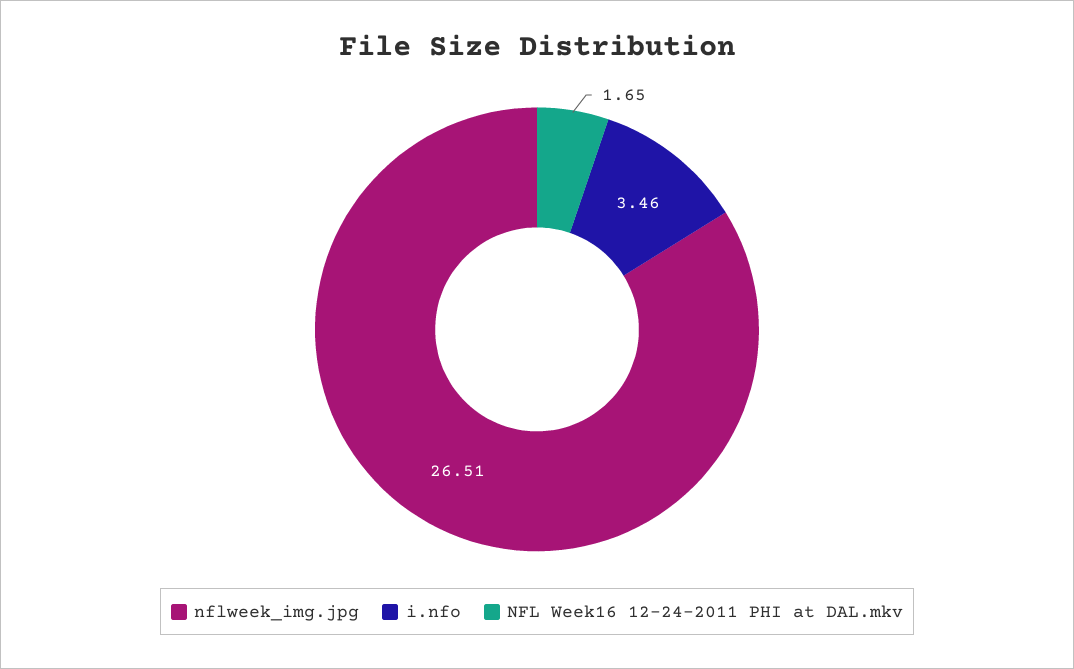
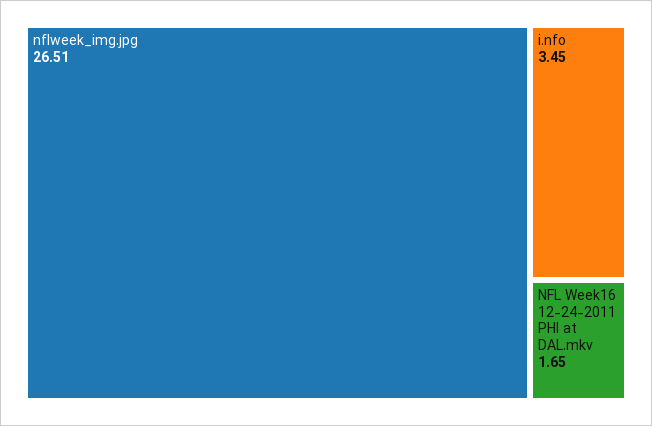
i.nfo: 3.46 -> 3.45

